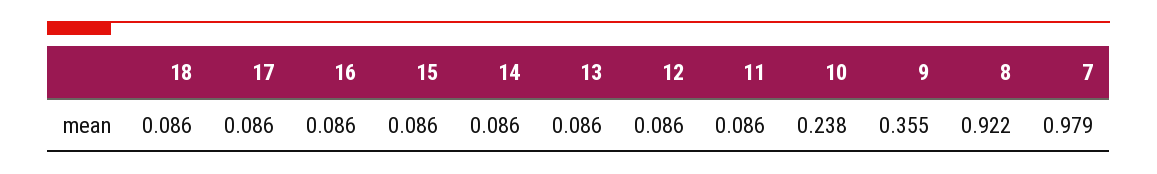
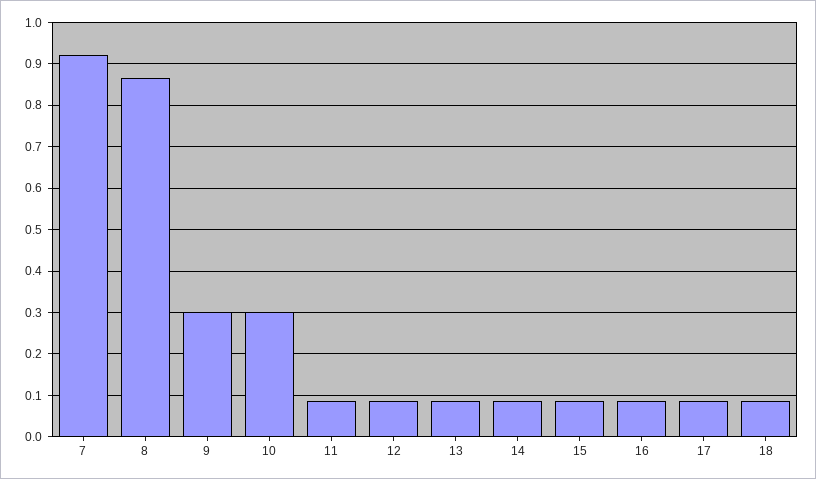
10: 0.238 -> 0.3
9: 0.355 -> 0.3
8: 0.922 -> 0.86
7: 0.979 -> 0.92

